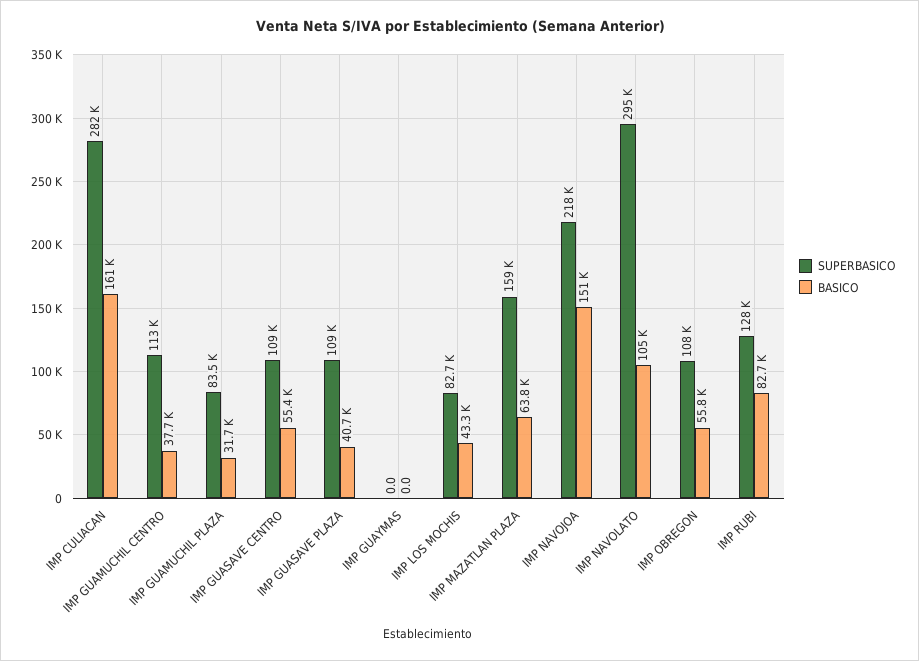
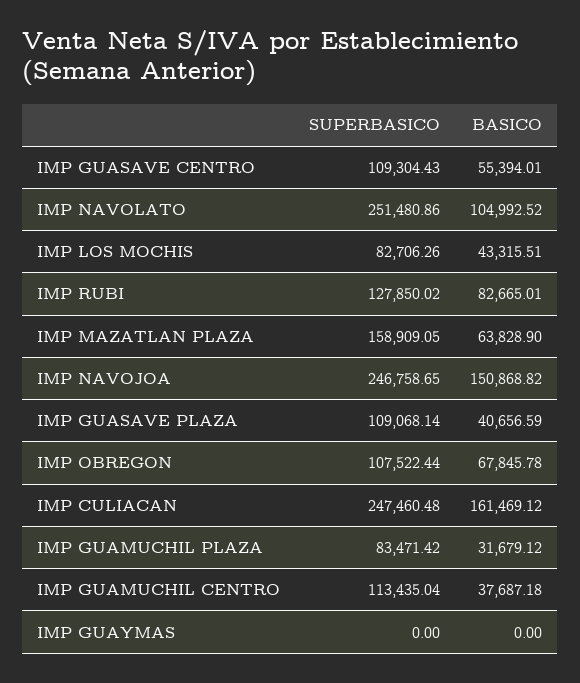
SUPERBASICO, IMP CULIACAN: 282000 -> 247460.48
SUPERBASICO, IMP NAVOJOA: 218000 -> 246758.65
SUPERBASICO, IMP NAVOLATO: 295000 -> 251480.86
BASICO, IMP OBREGON: 55800 -> 67845.78

